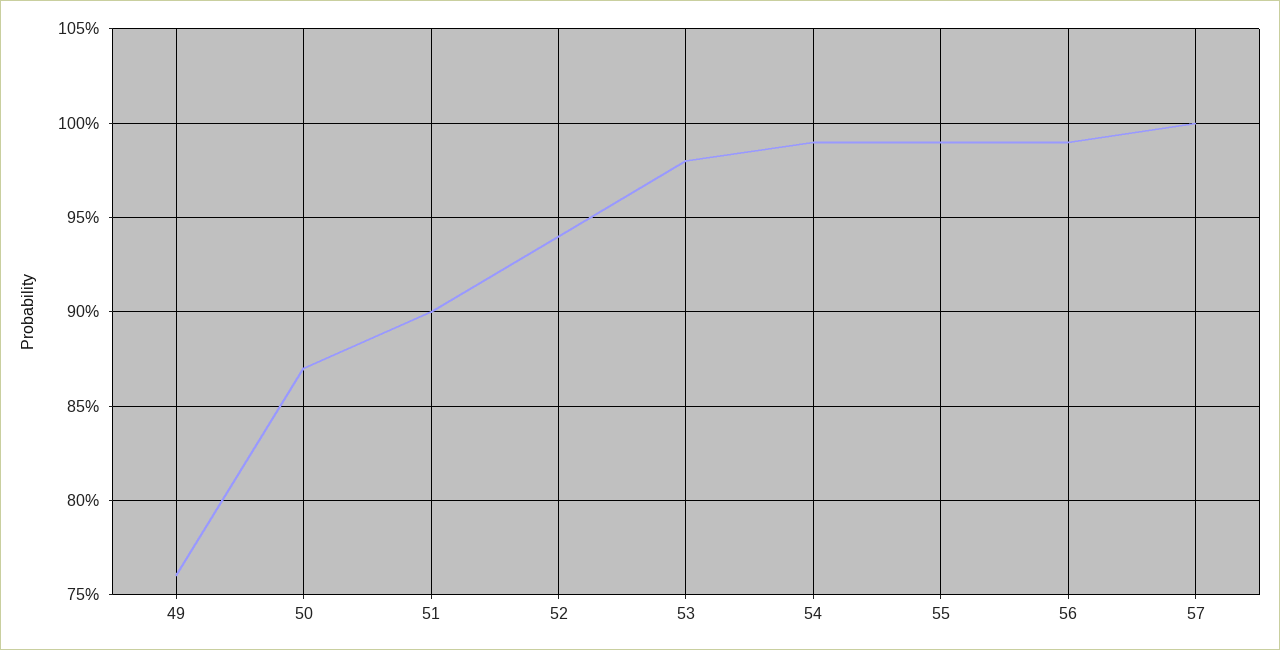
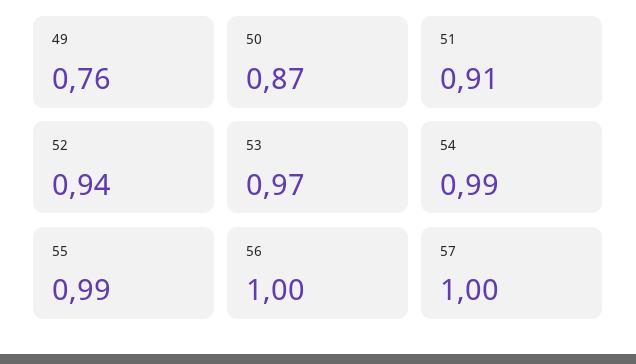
51: 0.9 -> 0.91
53: 0.98 -> 0.97
56: 0.99 -> 1

